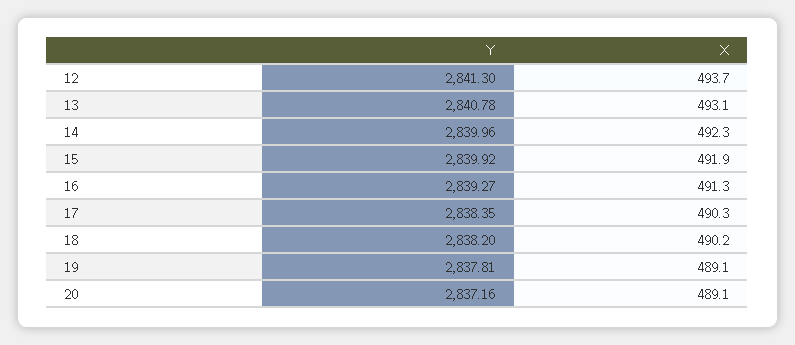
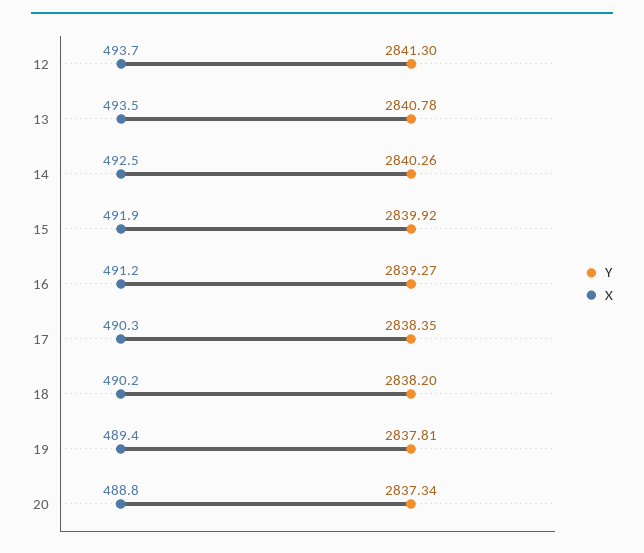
X, 13: 493.1 -> 493.5
Y, 14: 2839.96 -> 2840.26
X, 14: 492.3 -> 492.5
X, 16: 491.3 -> 491.2
X, 19: 489.1 -> 489.4
Y, 20: 2837.16 -> 2837.34
X, 20: 489.1 -> 488.8

